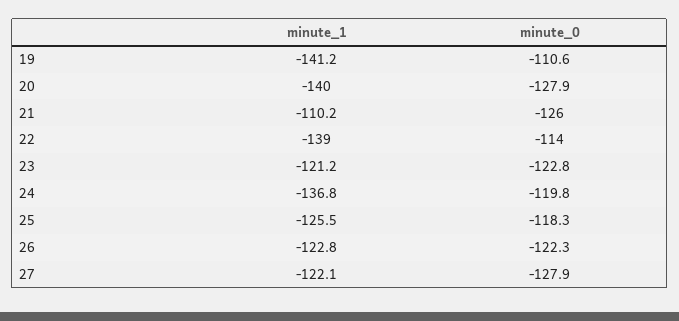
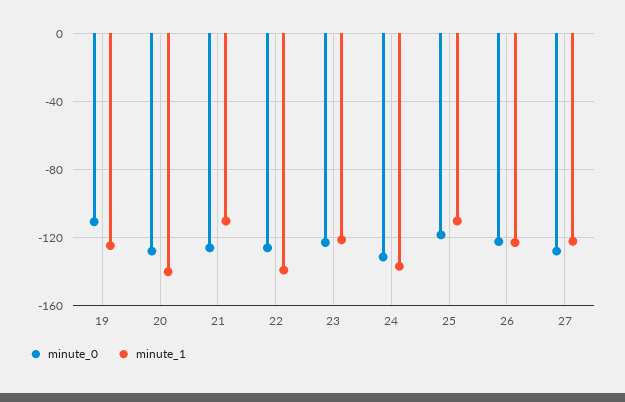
minute_1, 19: -141.2 -> -125
minute_0, 22: -114 -> -125
minute_0, 24: -119.8 -> -130
minute_1, 25: -125.5 -> -110

